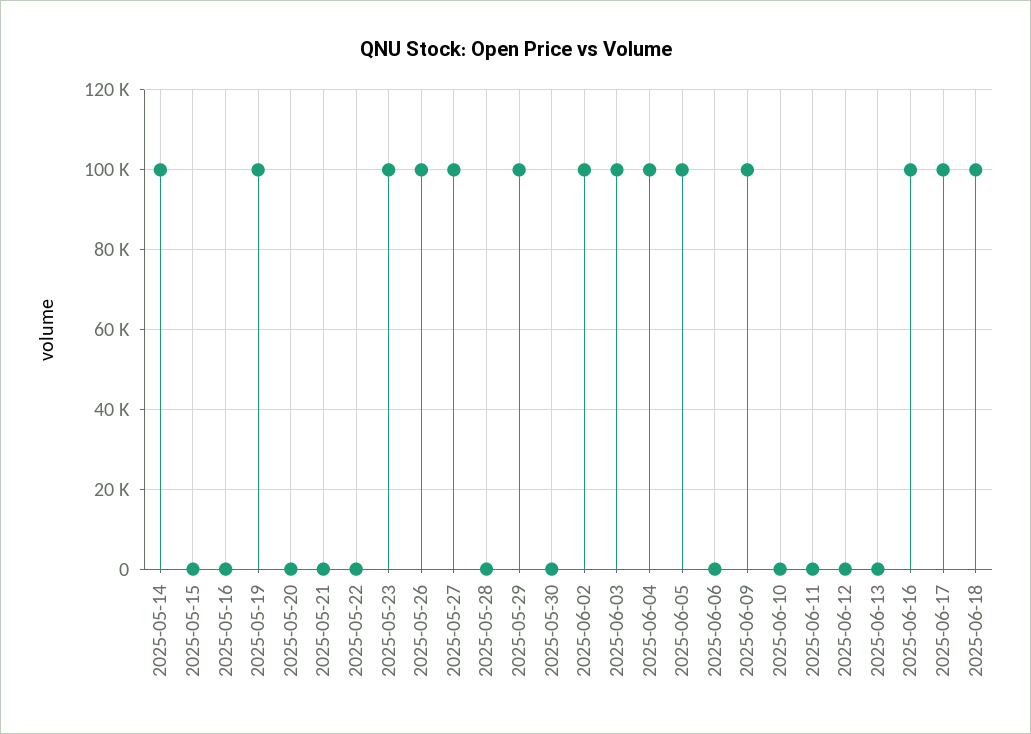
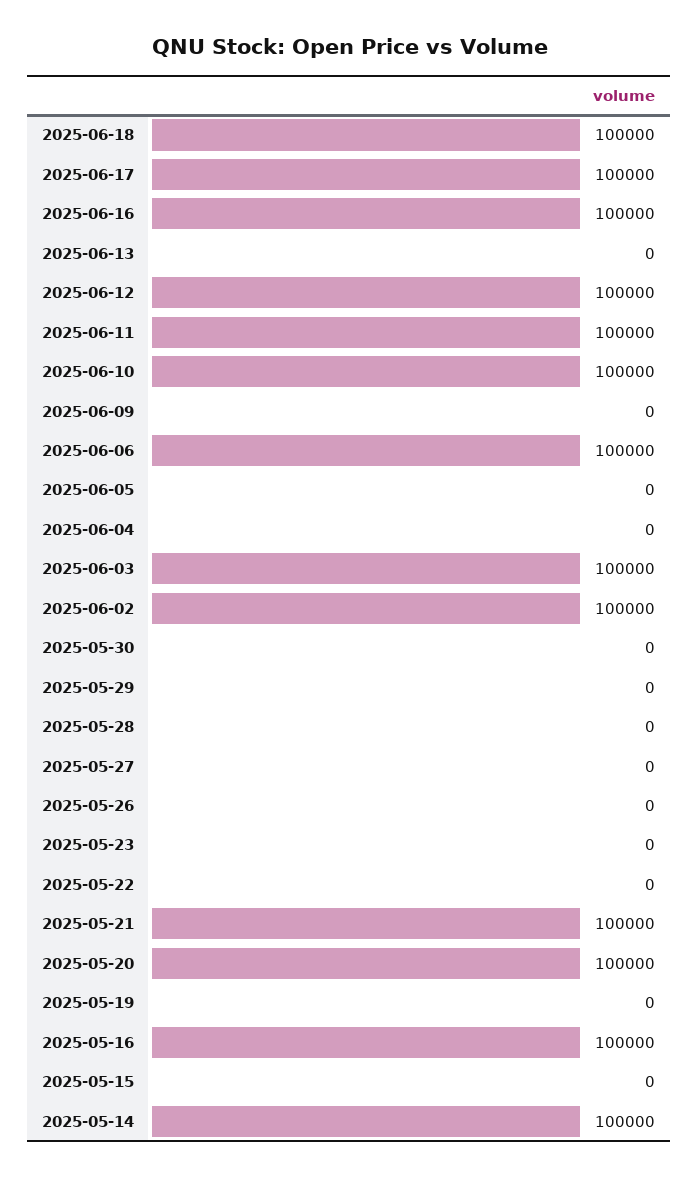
2025-05-16: 0 -> 100000
2025-05-19: 100000 -> 0
2025-05-20: 0 -> 100000
2025-05-21: 0 -> 100000
2025-05-23: 100000 -> 0
2025-05-26: 100000 -> 0
2025-05-27: 100000 -> 0
2025-05-29: 100000 -> 0
2025-06-04: 100000 -> 0
2025-06-05: 100000 -> 0
2025-06-06: 0 -> 100000
2025-06-09: 100000 -> 0
2025-06-10: 0 -> 100000
2025-06-11: 0 -> 100000
2025-06-12: 0 -> 100000

